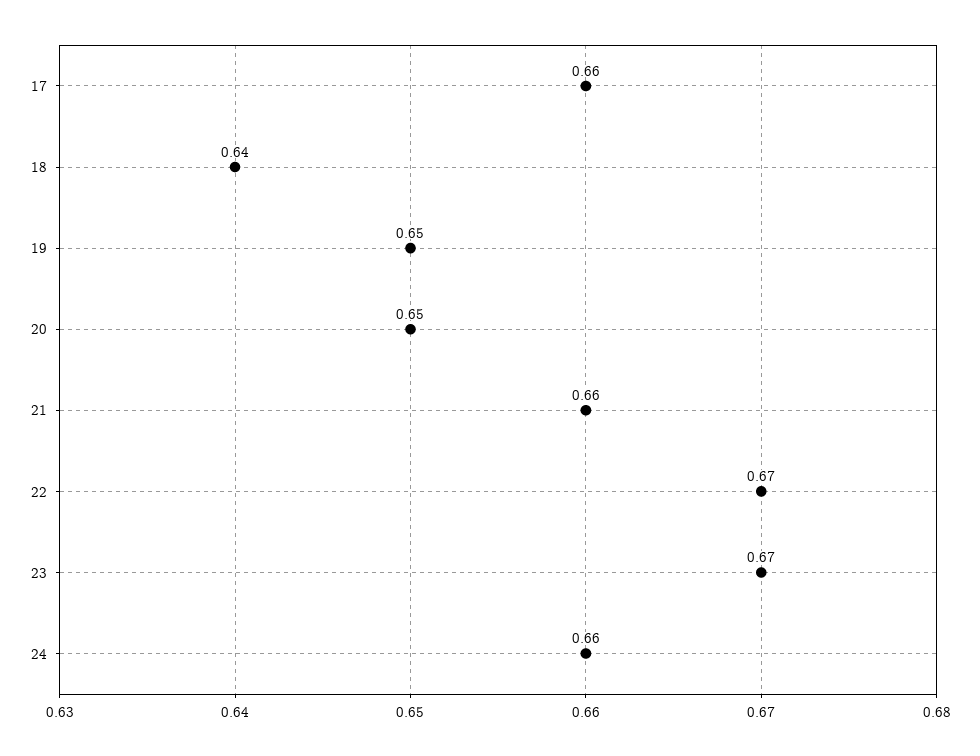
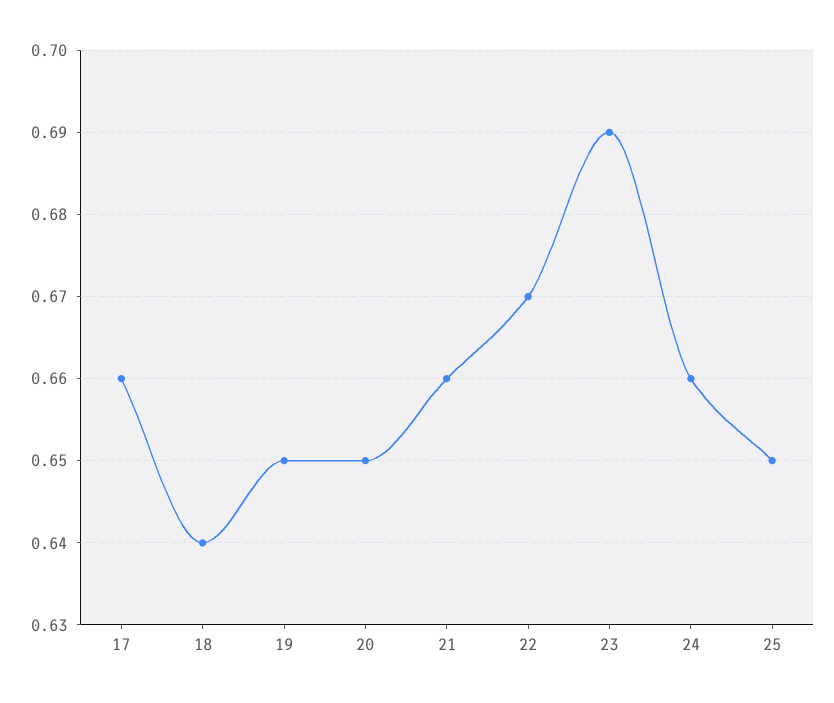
23: 0.67 -> 0.69
25: none -> 0.65

